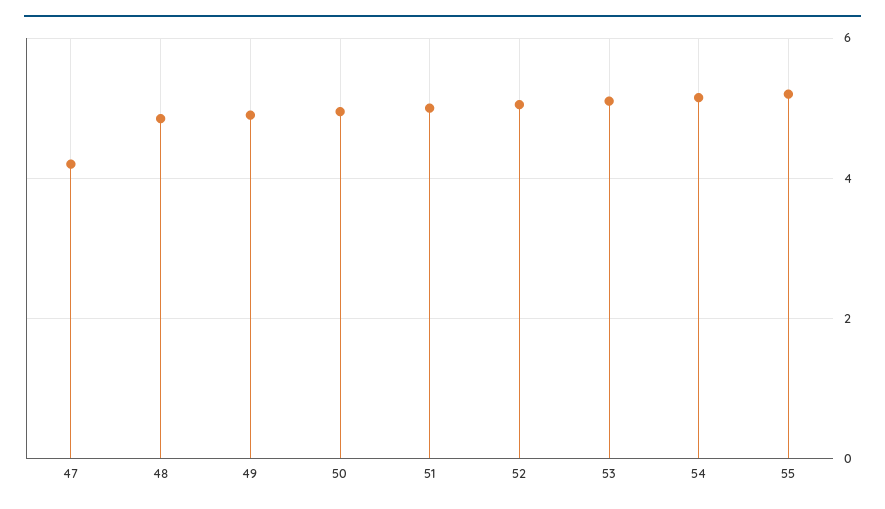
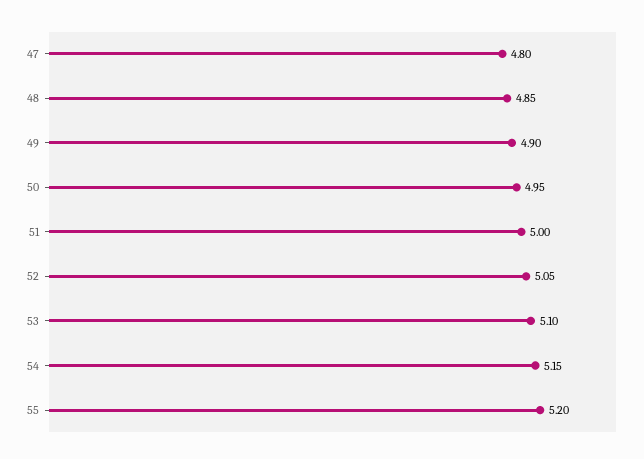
47: 4.2 -> 4.8

